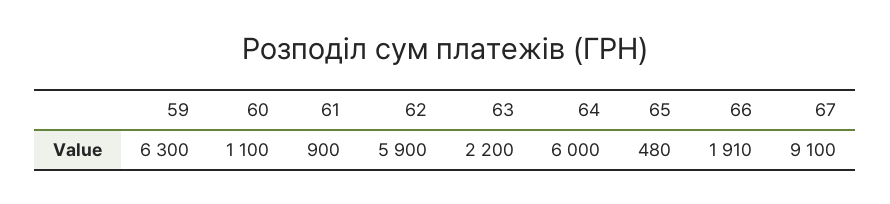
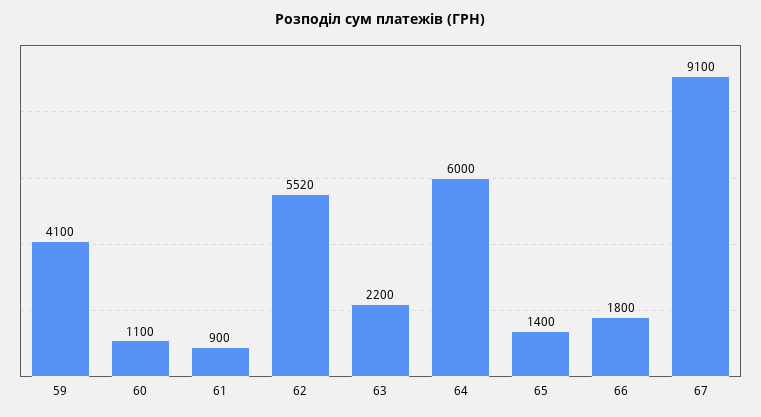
59: 6300 -> 4100
62: 5900 -> 5520
65: 480 -> 1400
66: 1910 -> 1800

